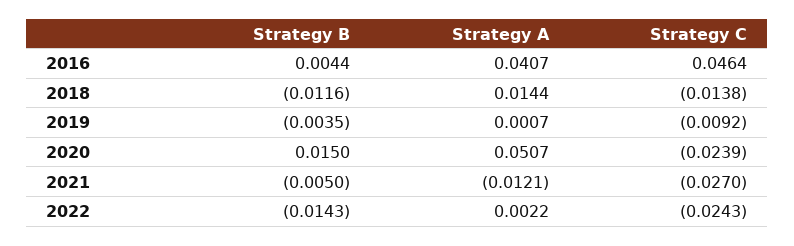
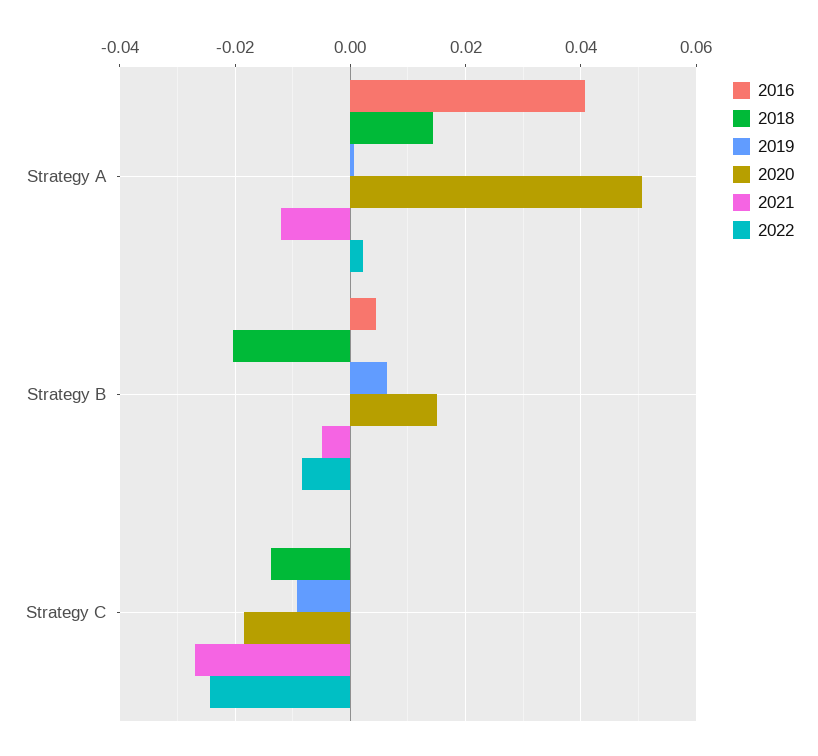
2016, Strategy C: 0.0464 -> 0
2018, Strategy B: -0.0116 -> -0.02
2019, Strategy B: -0.0035 -> 0.006
2020, Strategy C: -0.0239 -> -0.018
2022, Strategy B: -0.0143 -> -0.008

